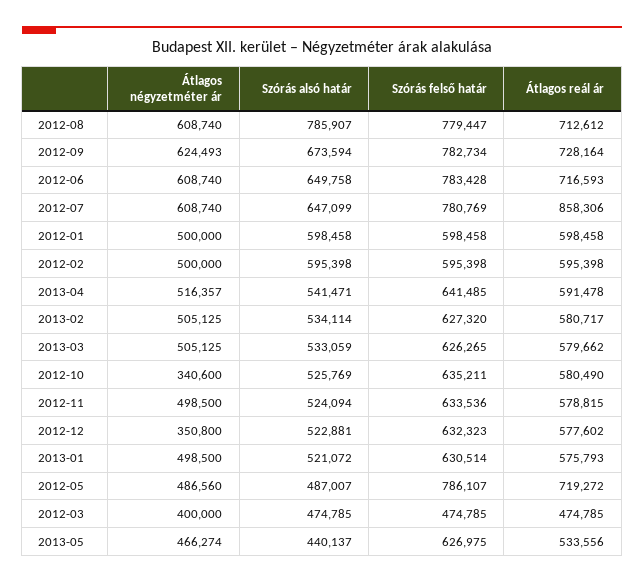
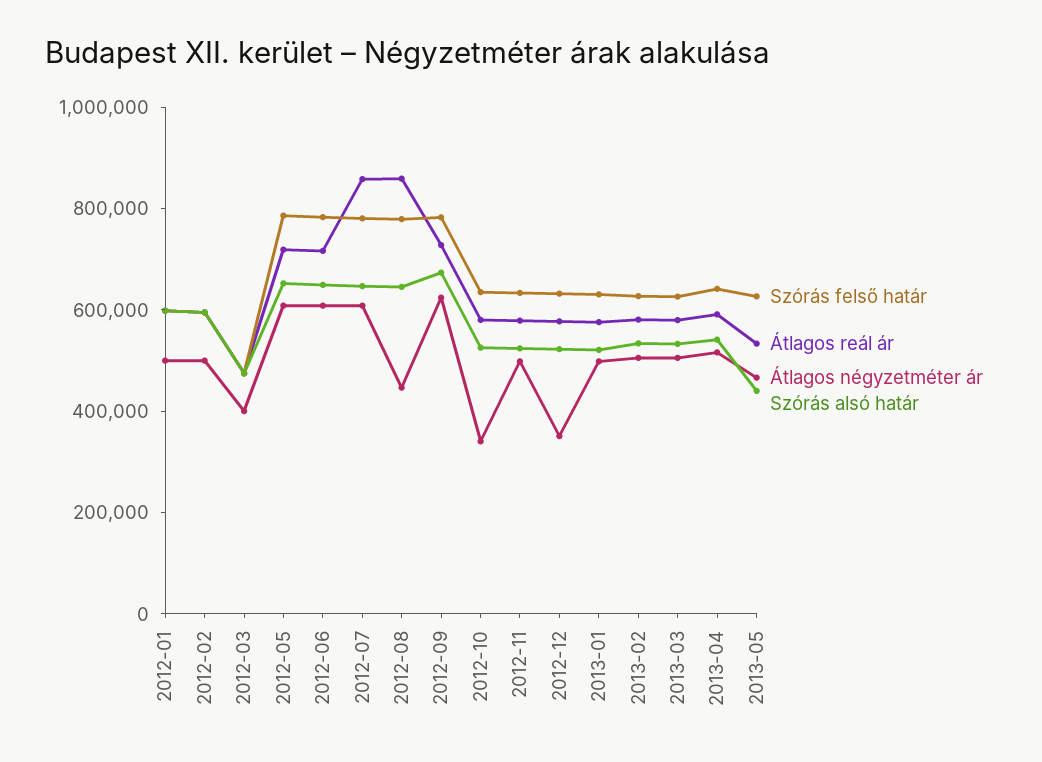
Átlagos négyzetméter ár, 2012-08: 608740 -> 450000
Szórás alsó határ, 2012-08: 785907 -> 650000
Átlagos reál ár, 2012-08: 712612 -> 850000
Átlagos négyzetméter ár, 2012-05: 486560 -> 600000
Szórás alsó határ, 2012-05: 487007 -> 650000

